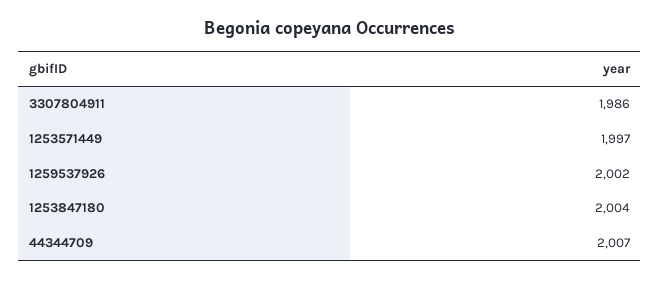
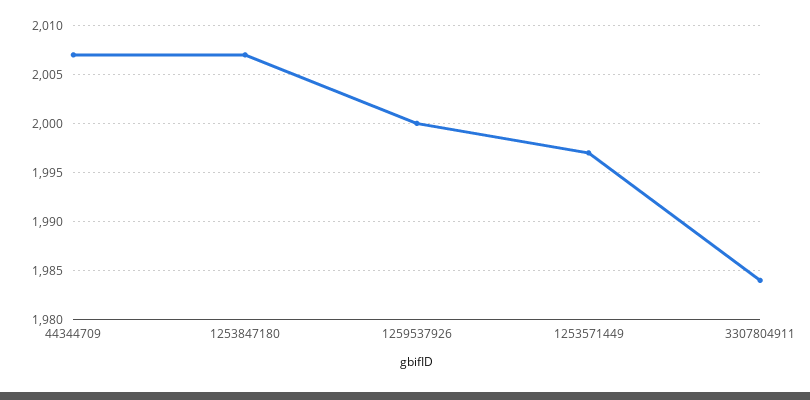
3307804911: 1986 -> 1984
1259537926: 2002 -> 2000
1253847180: 2004 -> 2007

